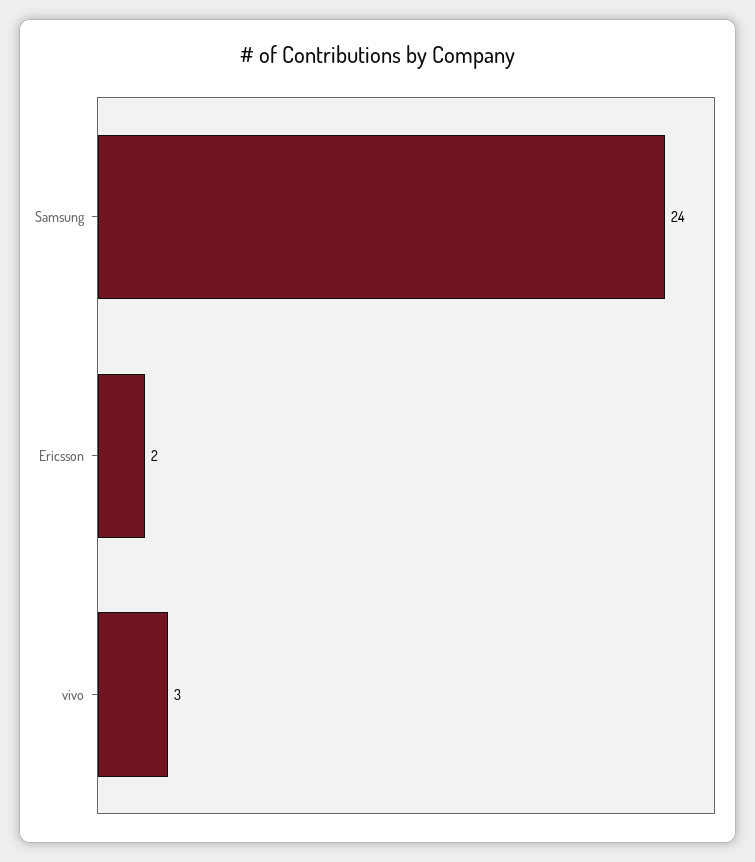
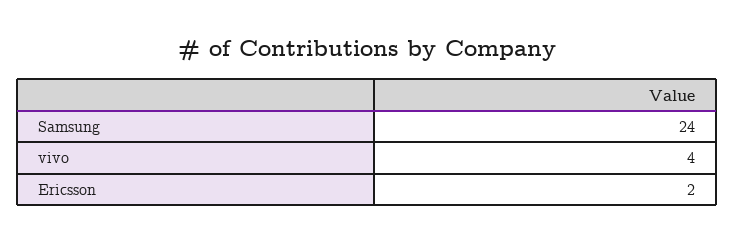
vivo: 3 -> 4

